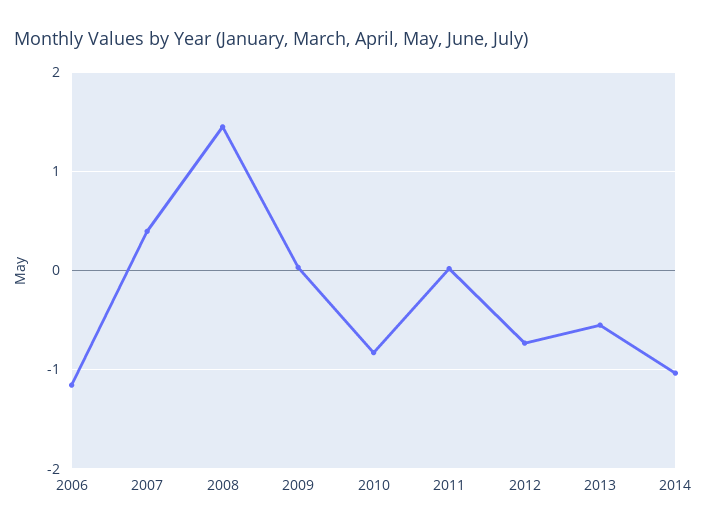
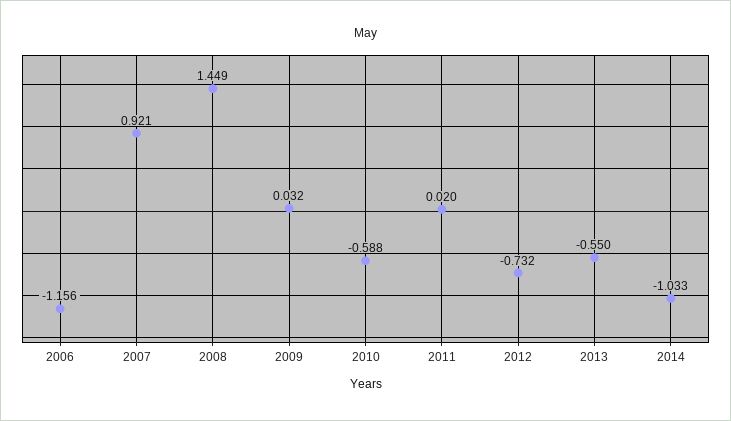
2007: 0.4 -> 0.921
2010: -0.8 -> -0.588

